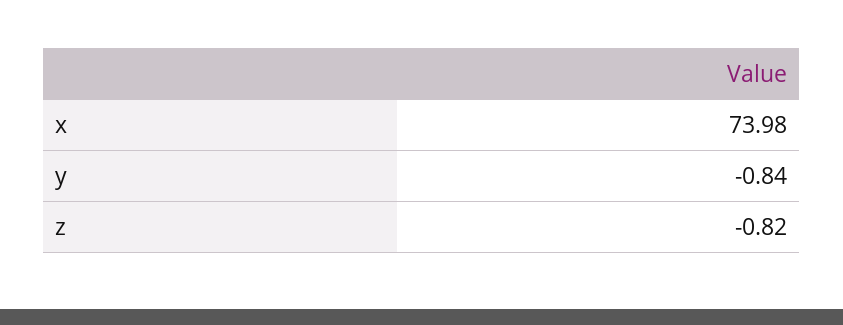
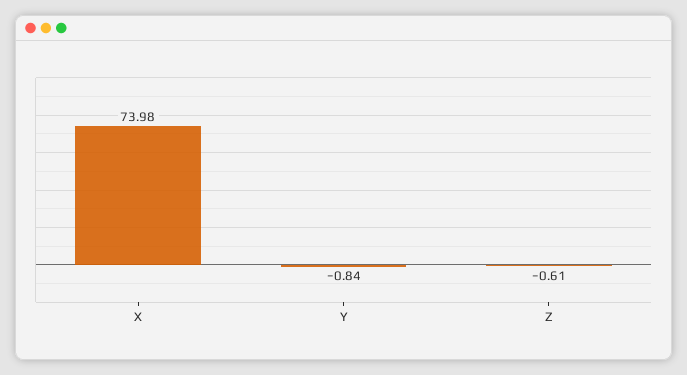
z: -0.82 -> -0.61

